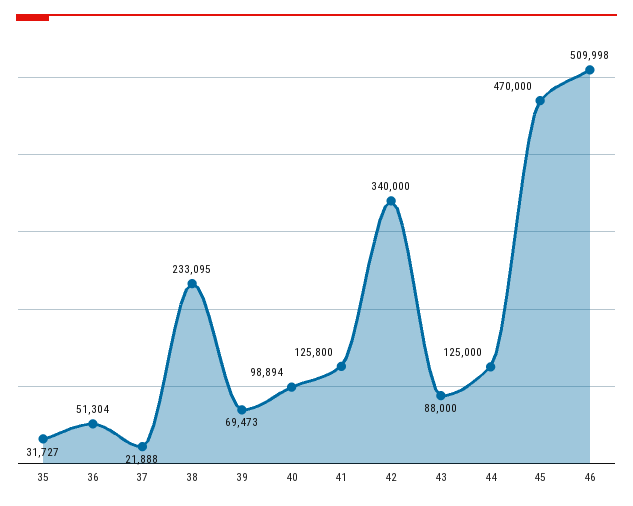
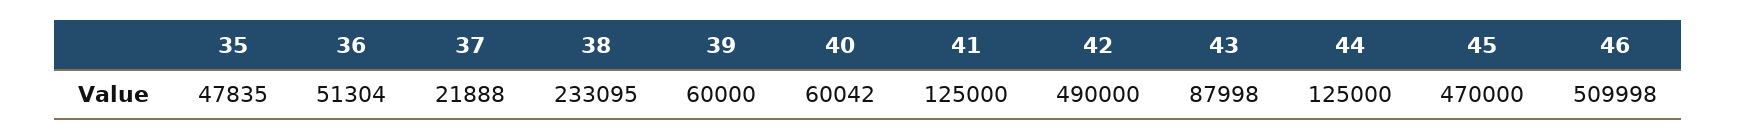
35: 31727 -> 47835
39: 69473 -> 60000
40: 98894 -> 60042
41: 125800 -> 125000
42: 340000 -> 490000
43: 88000 -> 87998

